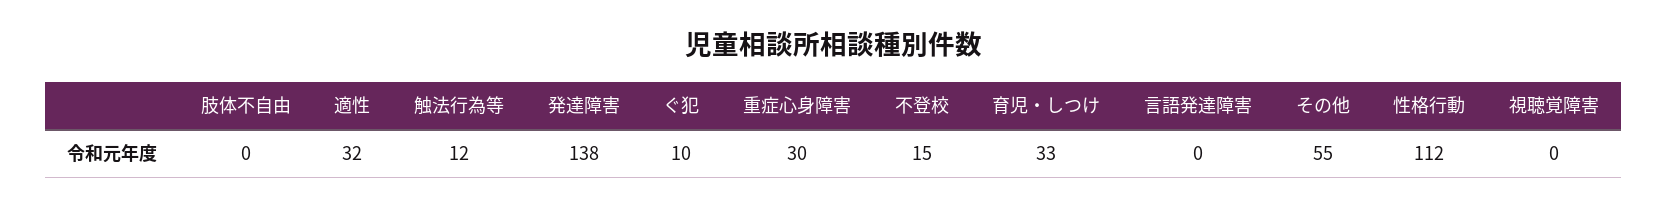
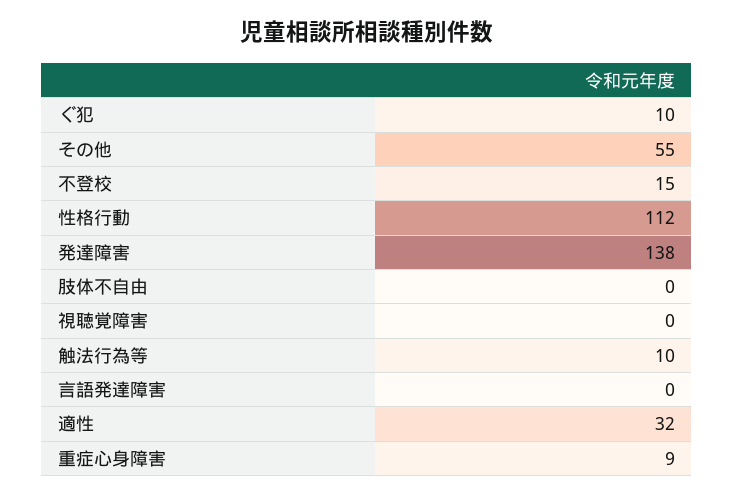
触法行為等: 12 -> 10
重症心身障害: 30 -> 9
育児・しつけ: 33 -> none

